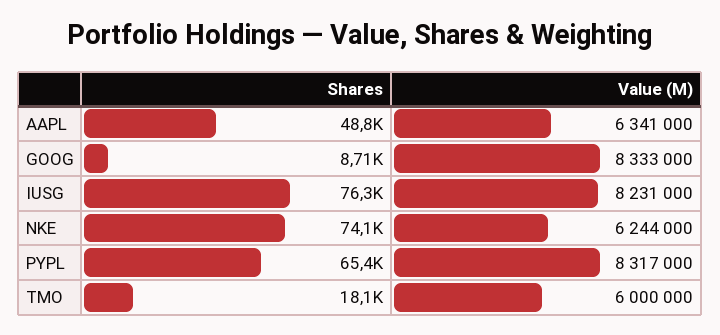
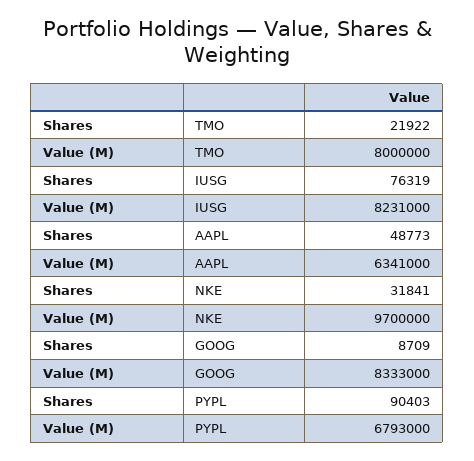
Shares, NKE: 74100 -> 31841
Value (M), NKE: 6244000 -> 9700000
Shares, PYPL: 65400 -> 90403
Value (M), PYPL: 8317000 -> 6793000
Shares, TMO: 18100 -> 21922
Value (M), TMO: 6000000 -> 8000000

